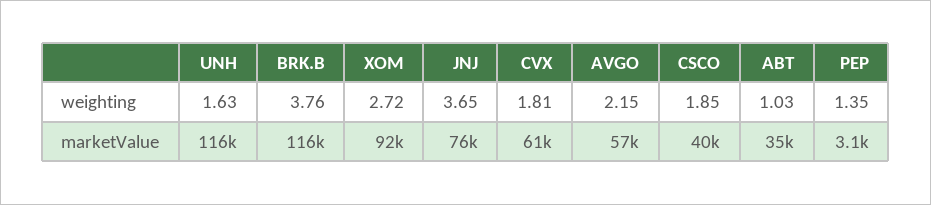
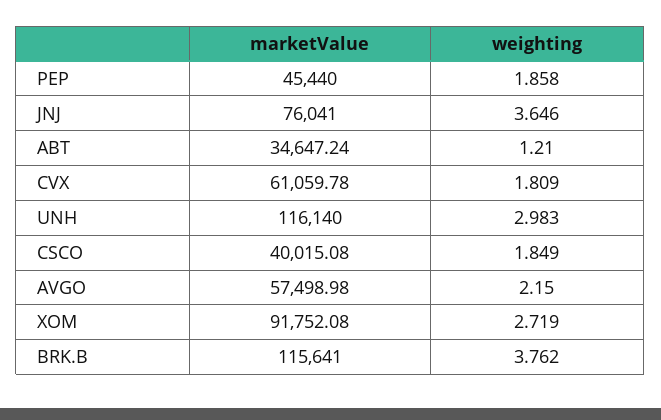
UNH, weighting: 1.63 -> 2.983
ABT, weighting: 1.03 -> 1.21
PEP, weighting: 1.35 -> 1.858
PEP, marketValue: 3100 -> 45440

